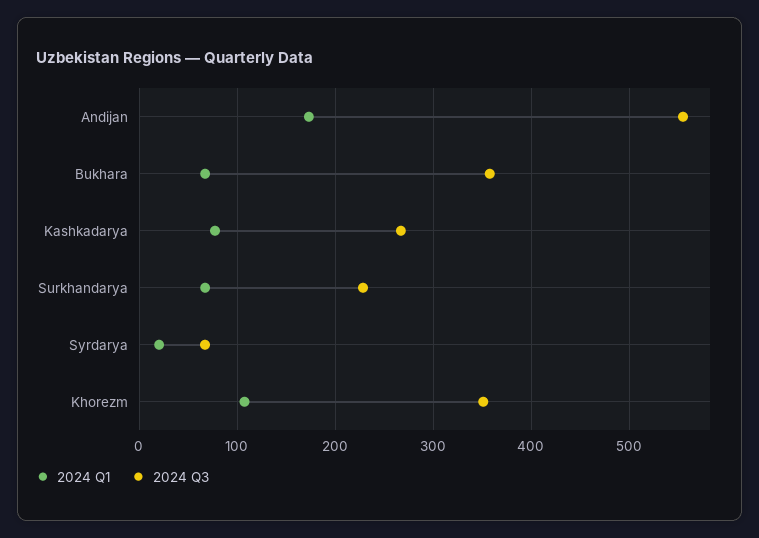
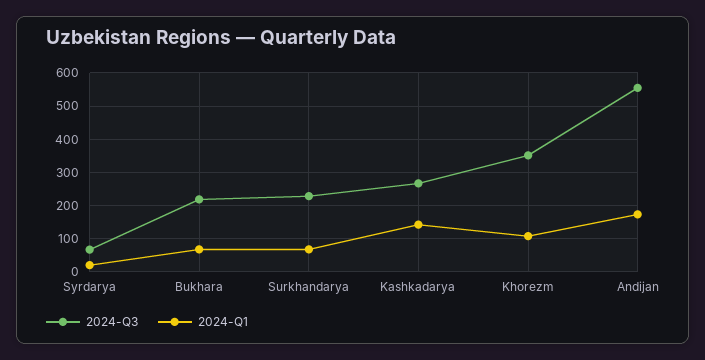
2024 Q3, Bukhara: 360 -> 220
2024 Q1, Kashkadarya: 80 -> 140

